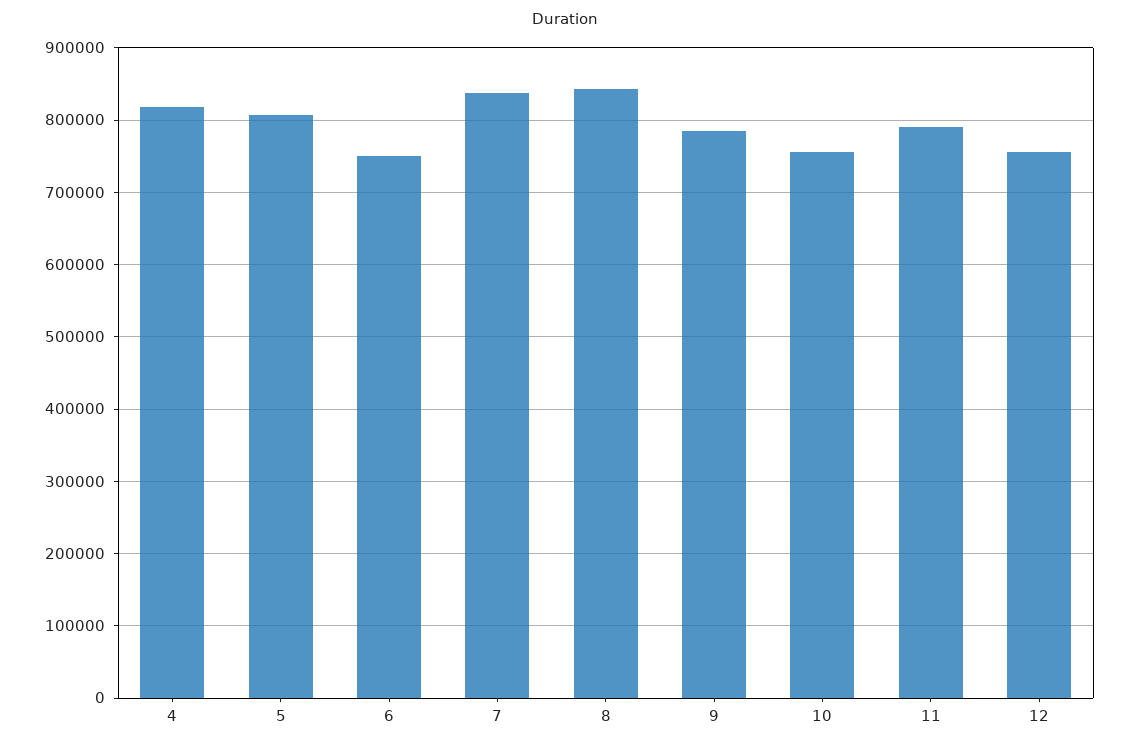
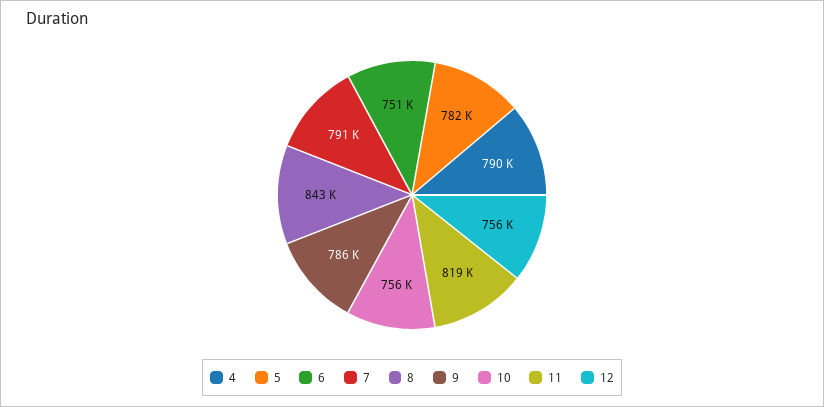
4: 820000 -> 790000
5: 810000 -> 782000
7: 840000 -> 791000
11: 790000 -> 819000

